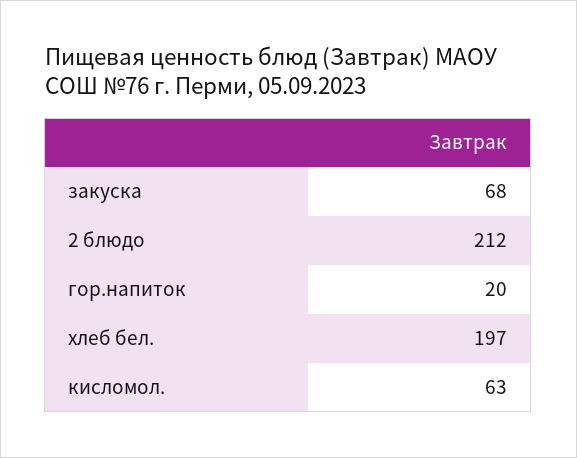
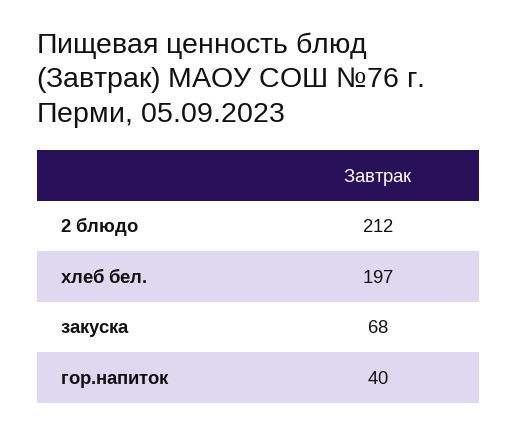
гор.напиток: 20 -> 40
кисломол.: 63 -> none

